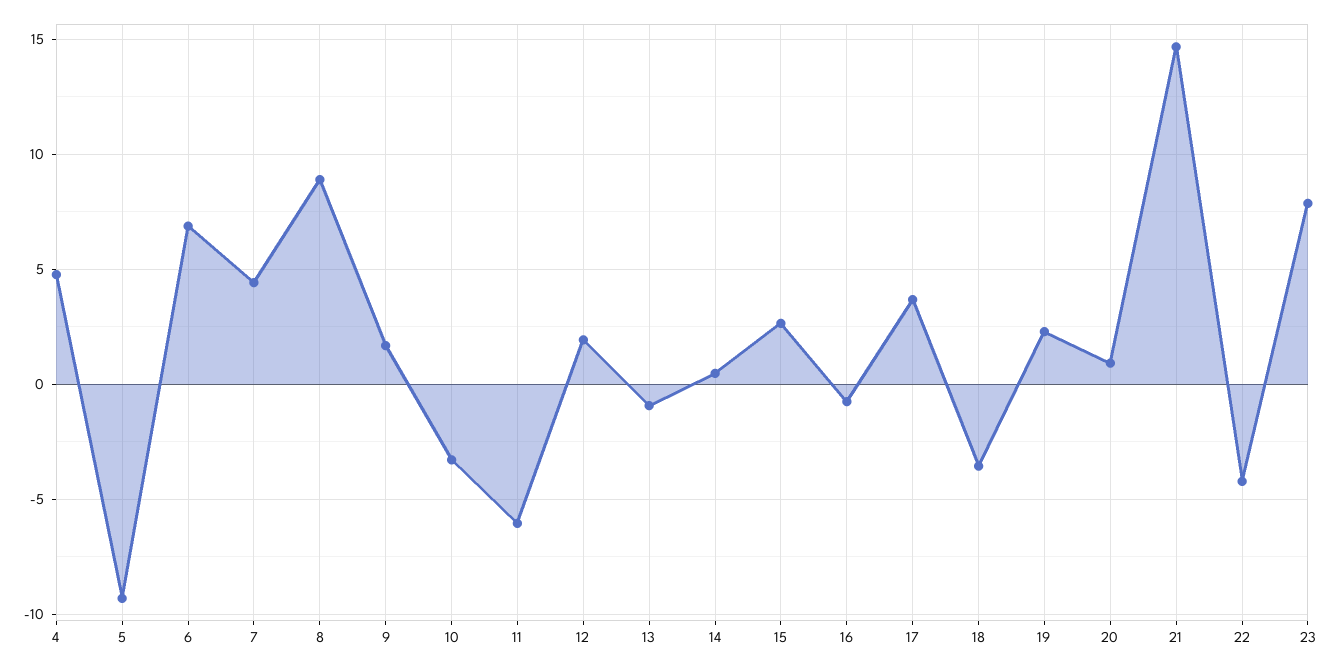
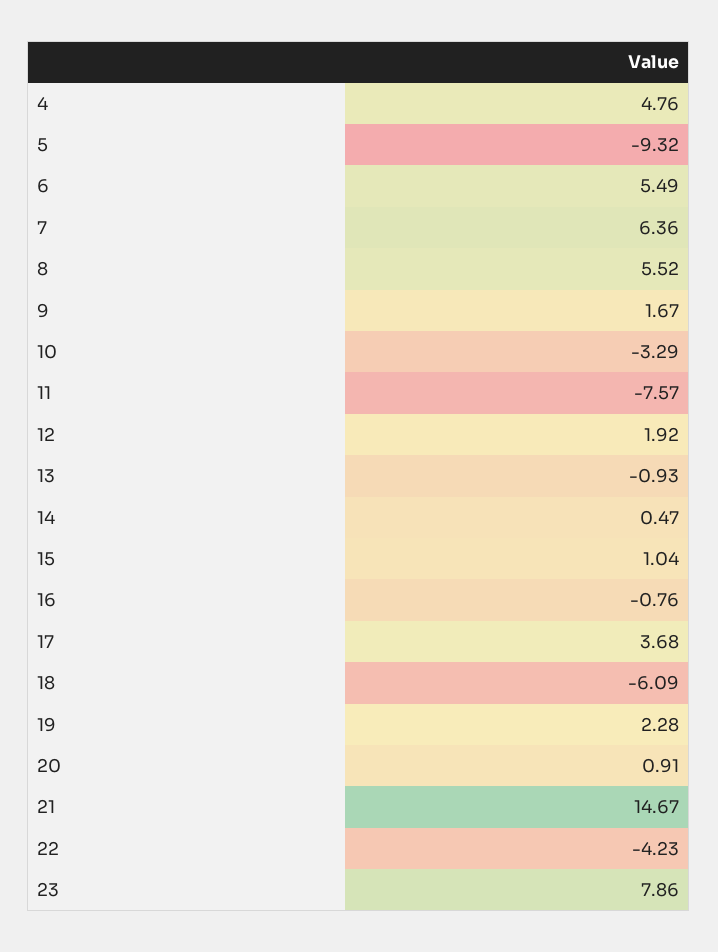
6: 7 -> 5.49
7: 4.5 -> 6.36
8: 9 -> 5.52
11: -6 -> -7.57
15: 2.5 -> 1.04
18: -3.5 -> -6.09

